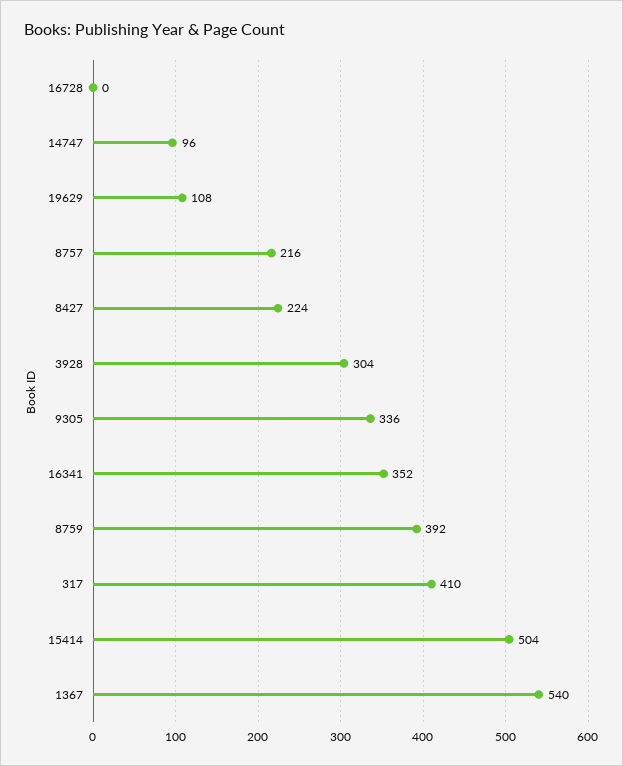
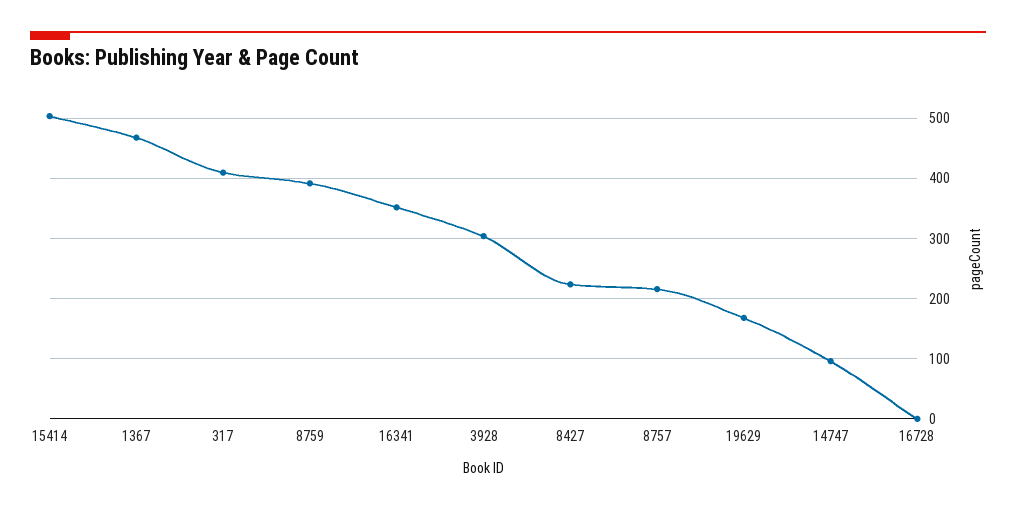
19629: 108 -> 170
9305: 336 -> none
1367: 540 -> 470

